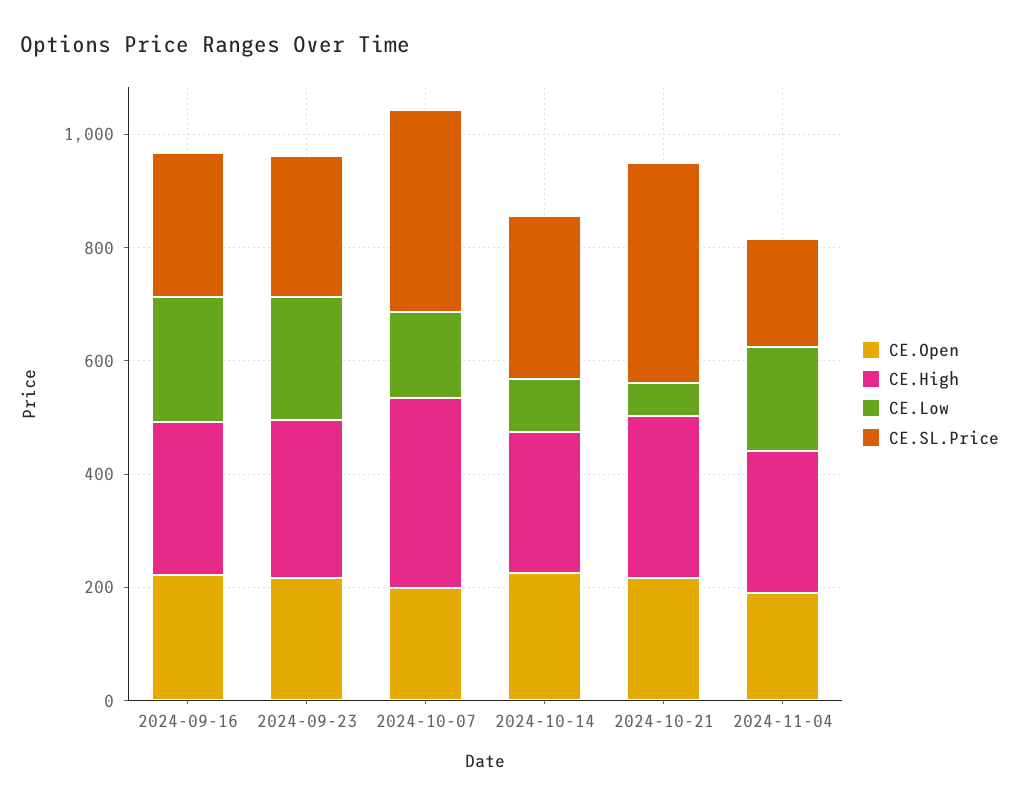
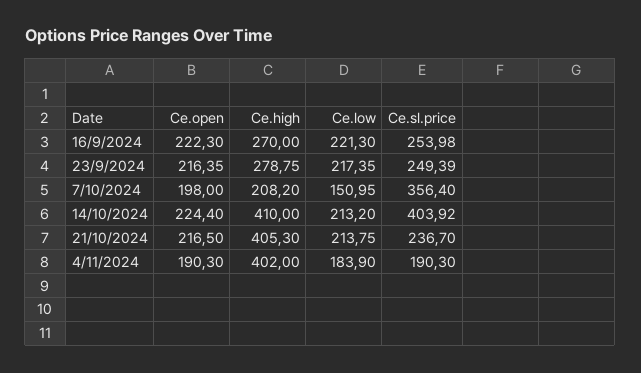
CE.High, 2024-10-07: 350 -> 208.2
CE.High, 2024-10-14: 250 -> 410
CE.Low, 2024-10-14: 100 -> 213.2
CE.SL.Price, 2024-10-14: 300 -> 403.92
CE.High, 2024-10-21: 300 -> 405.3
CE.Low, 2024-10-21: 50 -> 213.75
CE.SL.Price, 2024-10-21: 400 -> 236.7
CE.High, 2024-11-04: 250 -> 402

